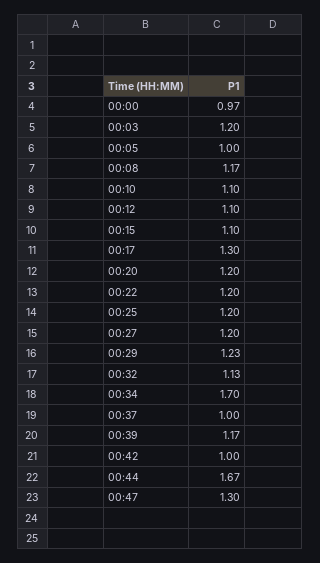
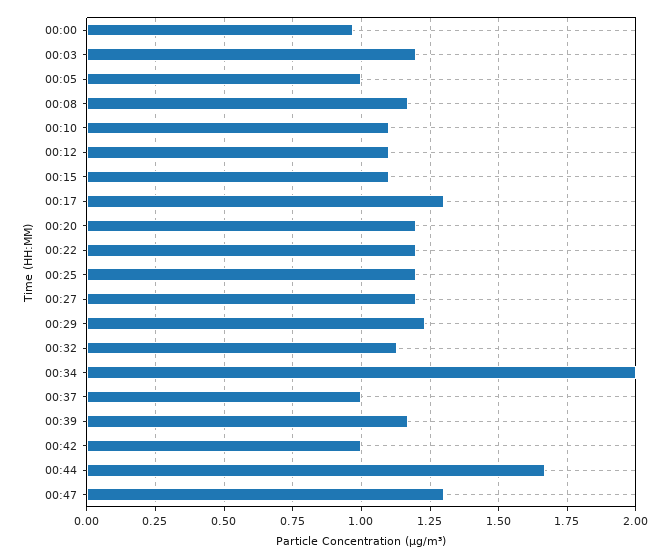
00:34: 1.7 -> 2

